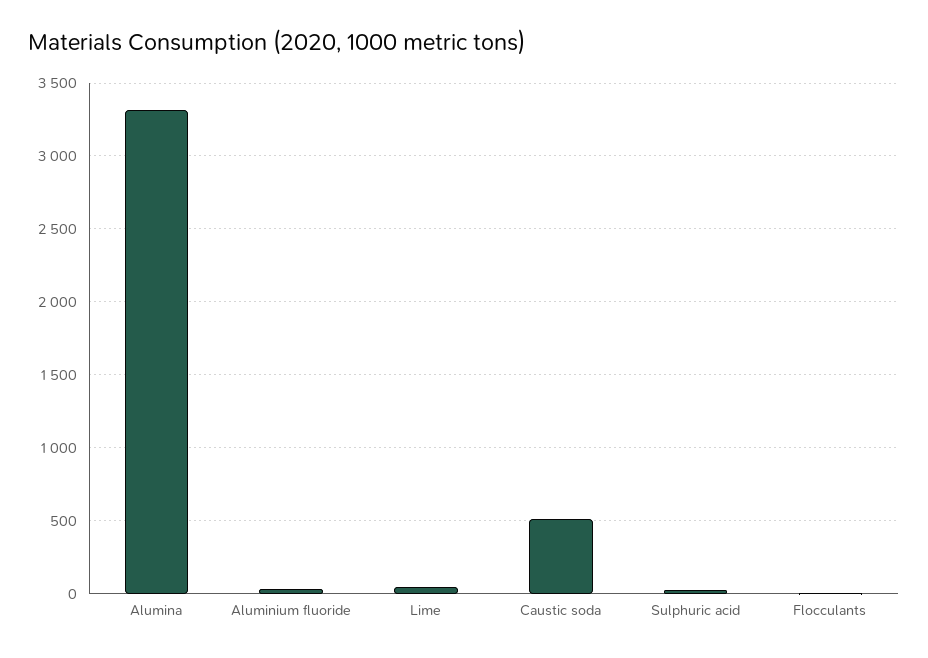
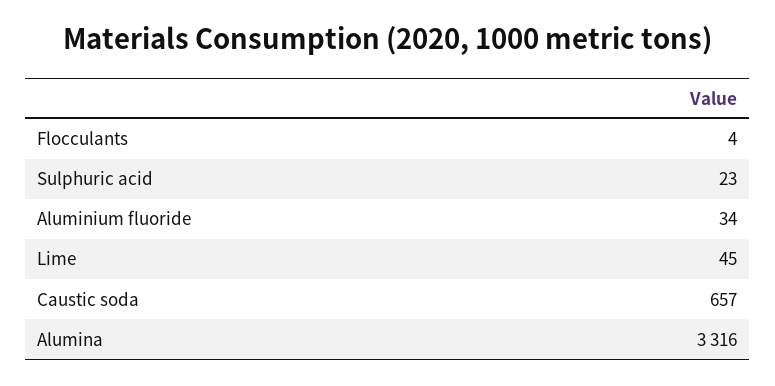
Caustic soda: 500 -> 657

